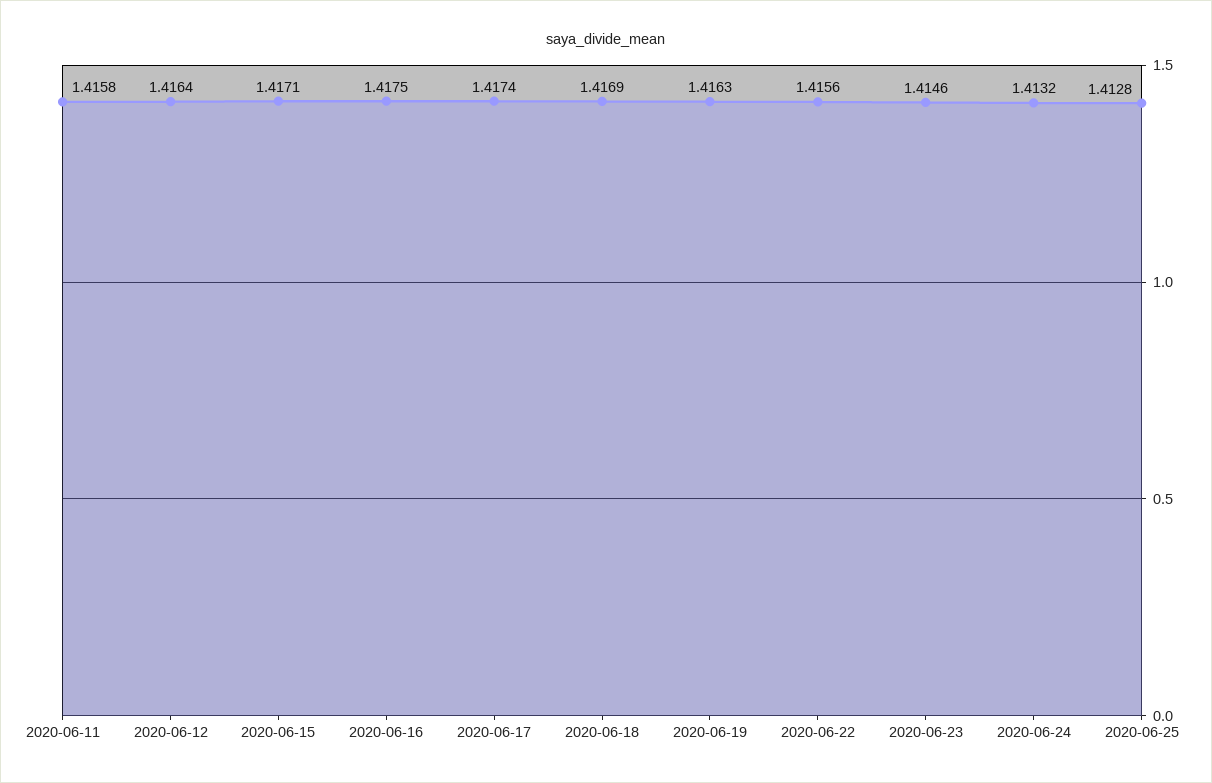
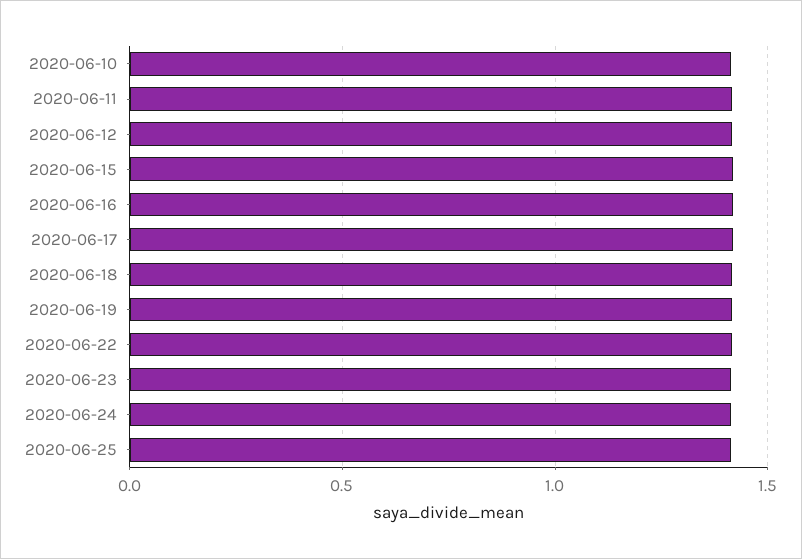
2020-06-10: none -> 1.4

